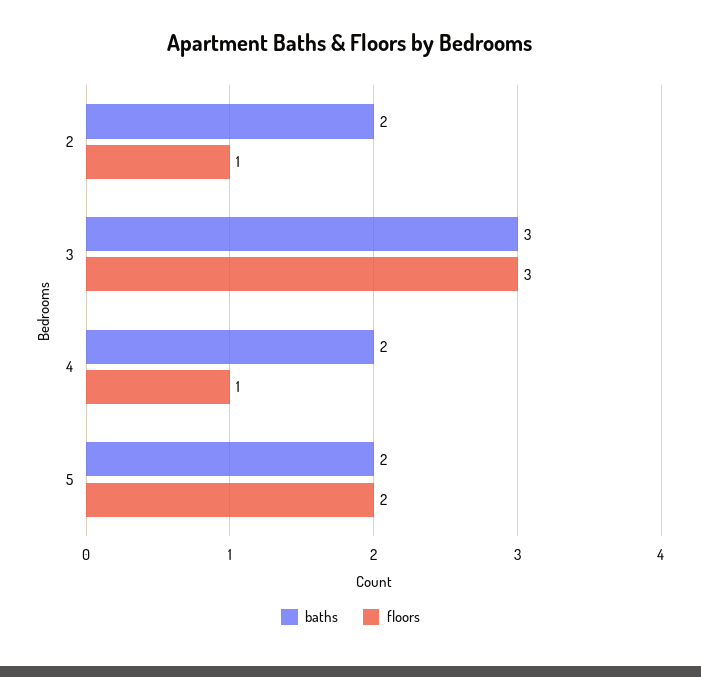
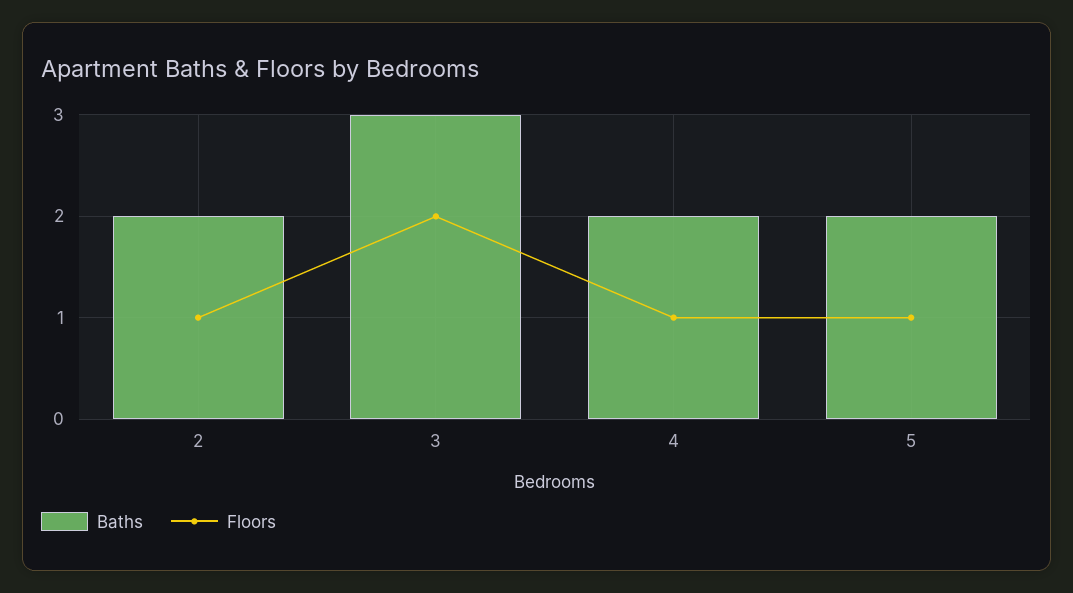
floors, 3: 3 -> 2
floors, 5: 2 -> 1

